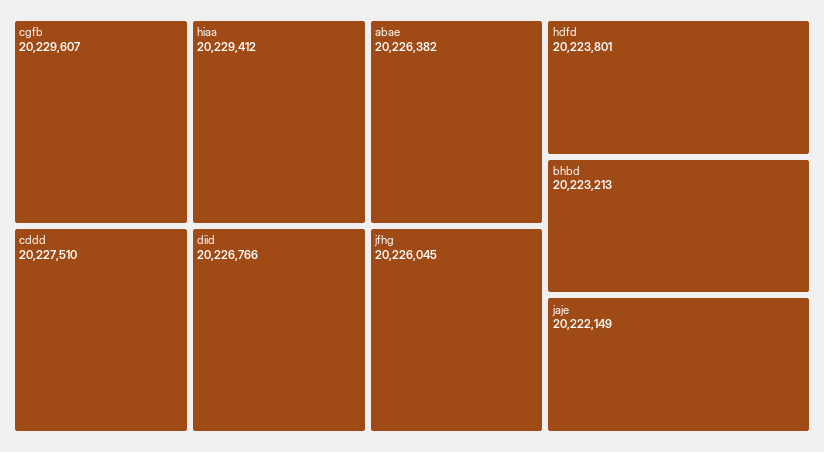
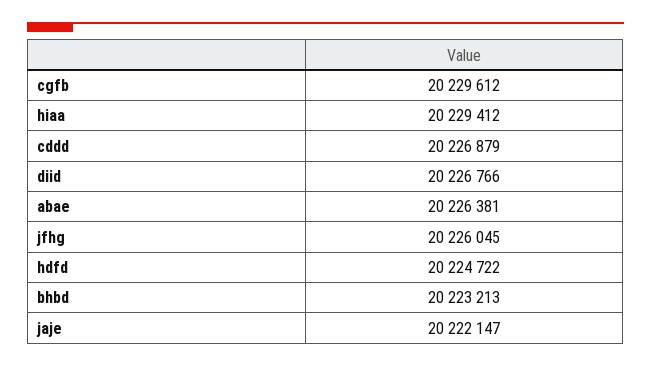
cgfb: 20229607 -> 20229612
cddd: 20227510 -> 20226879
abae: 20226382 -> 20226381
hdfd: 20223801 -> 20224722
jaje: 20222149 -> 20222147

